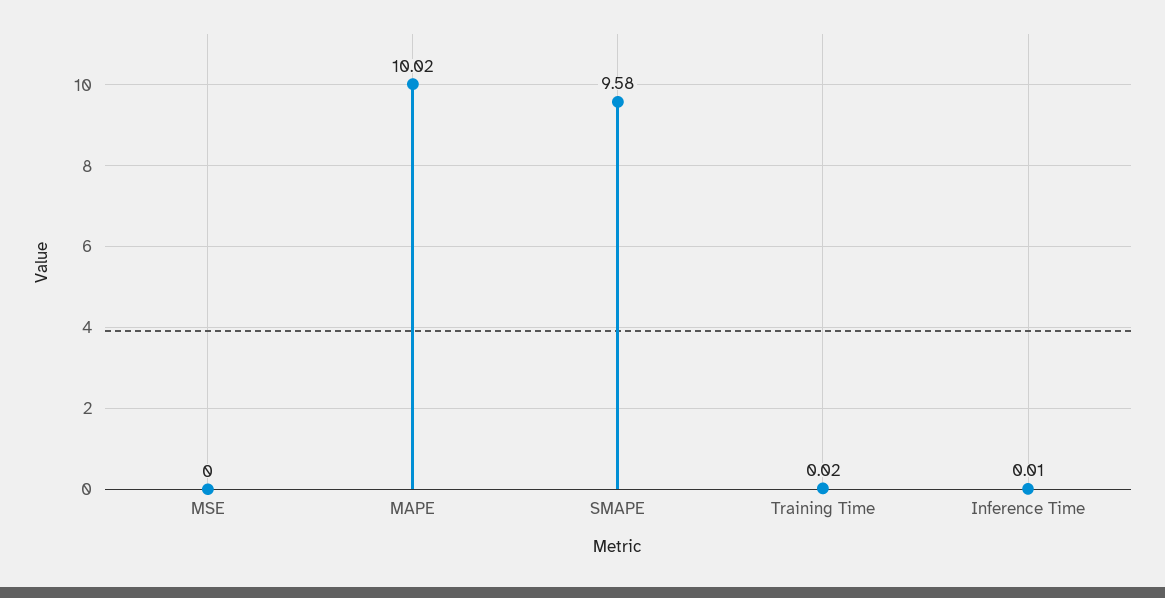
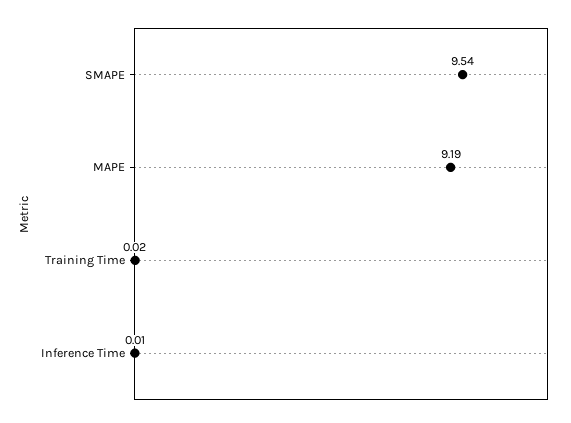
MSE: 0 -> none
MAPE: 10.02 -> 9.19
SMAPE: 9.58 -> 9.54

